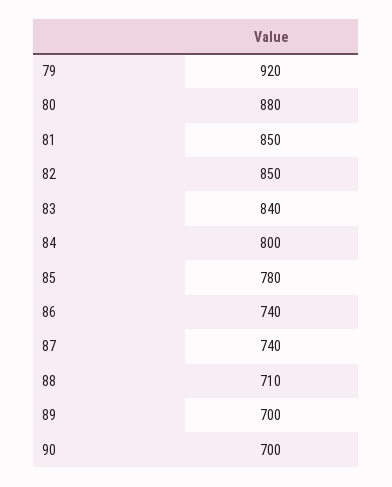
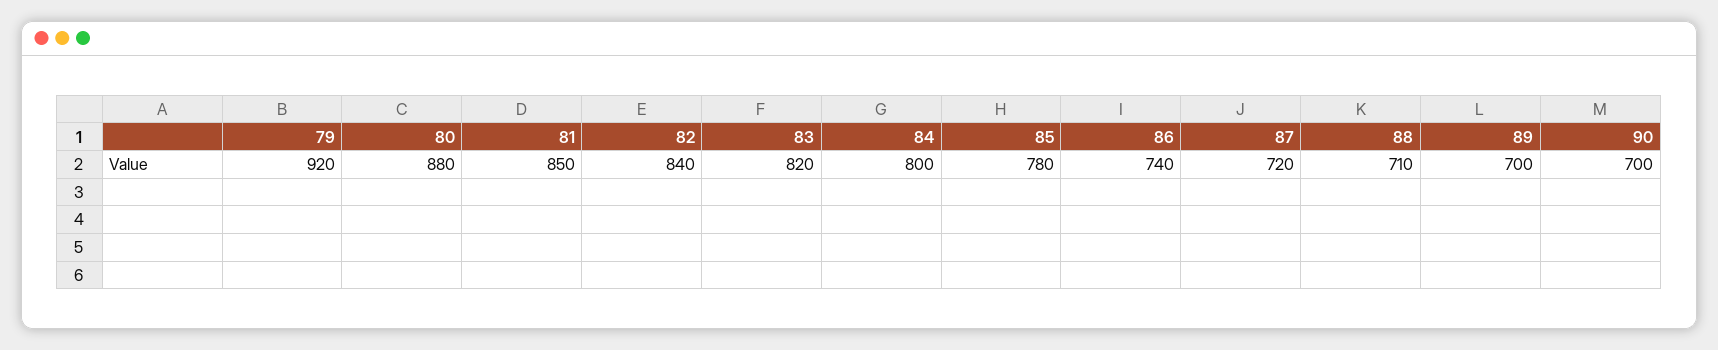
82: 850 -> 840
83: 840 -> 820
87: 740 -> 720

